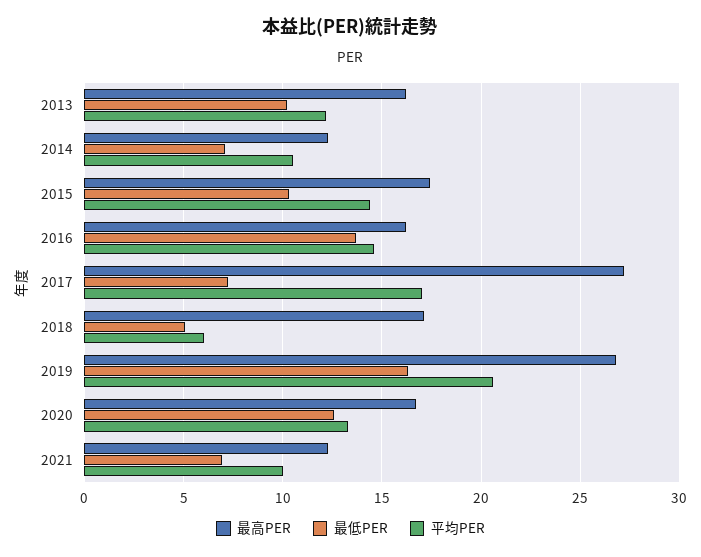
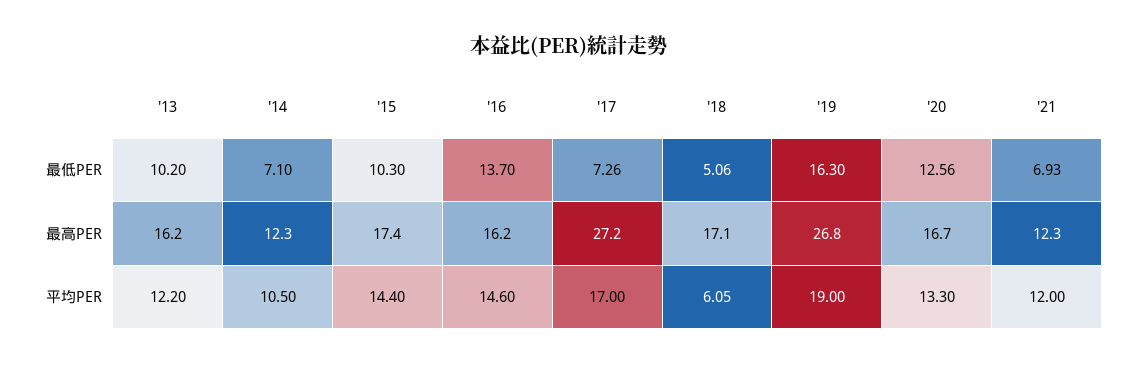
平均PER, 2019: 20.5 -> 19
平均PER, 2021: 10 -> 12

